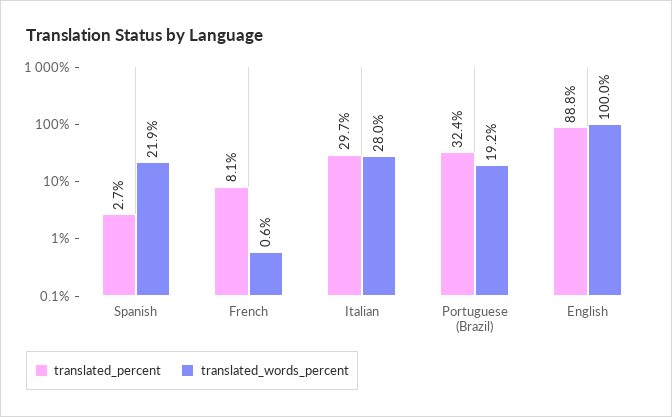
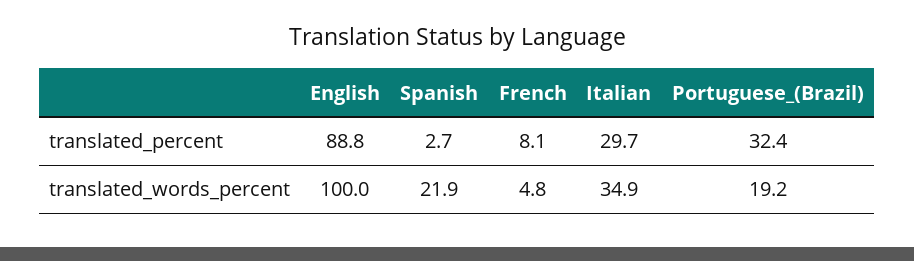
translated_words_percent, French: 0.6 -> 4.8
translated_words_percent, Italian: 28 -> 34.9

